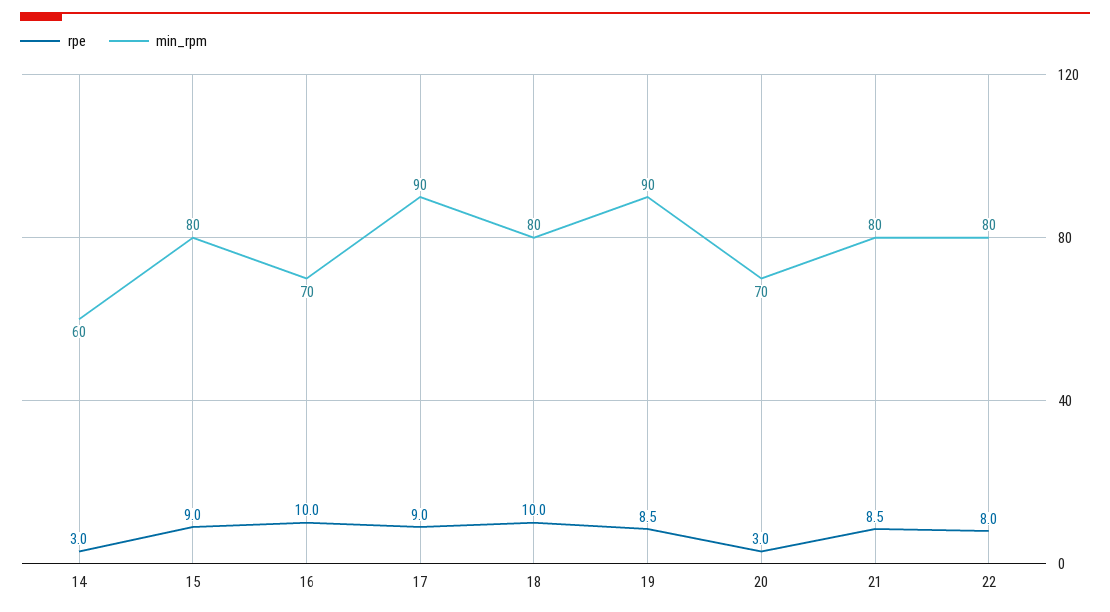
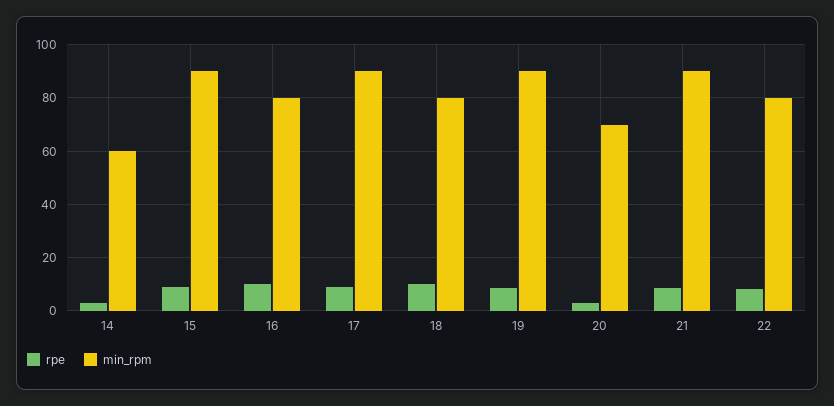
min_rpm, 15: 80 -> 90
min_rpm, 16: 70 -> 80
min_rpm, 21: 80 -> 90

